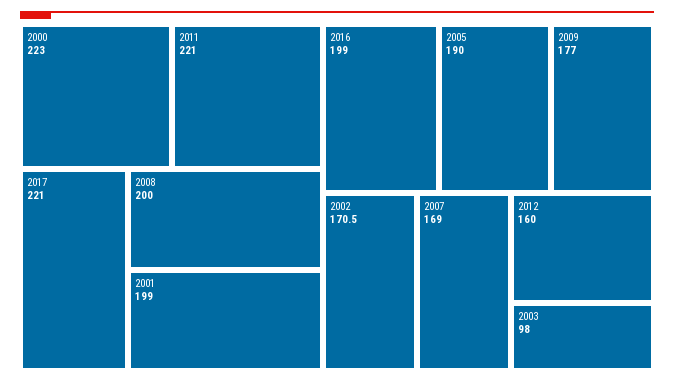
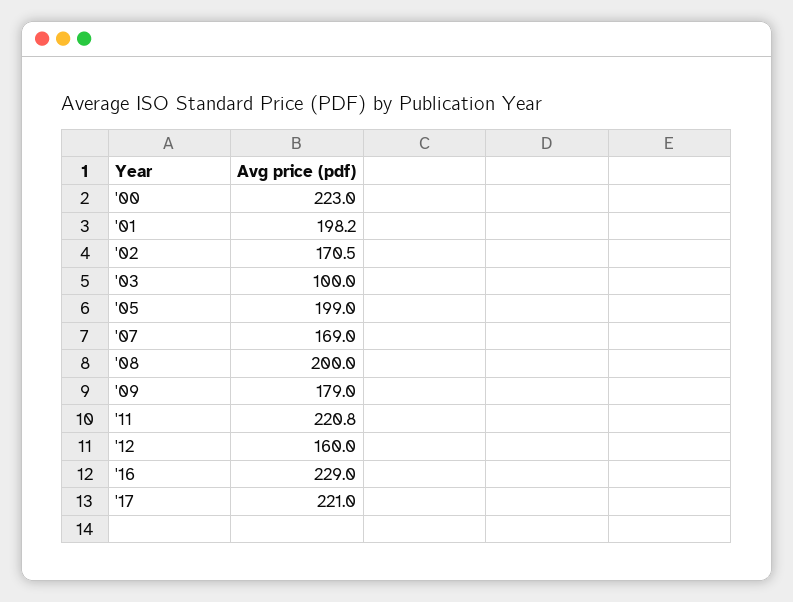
2011: 221 -> 220.8
2001: 199 -> 198.2
2016: 199 -> 229
2005: 190 -> 199
2009: 177 -> 179
2003: 98 -> 100

